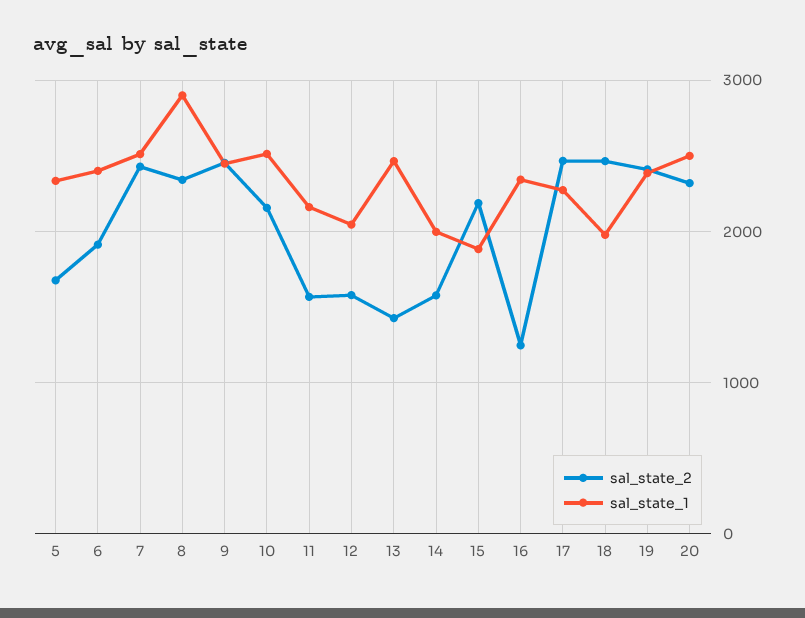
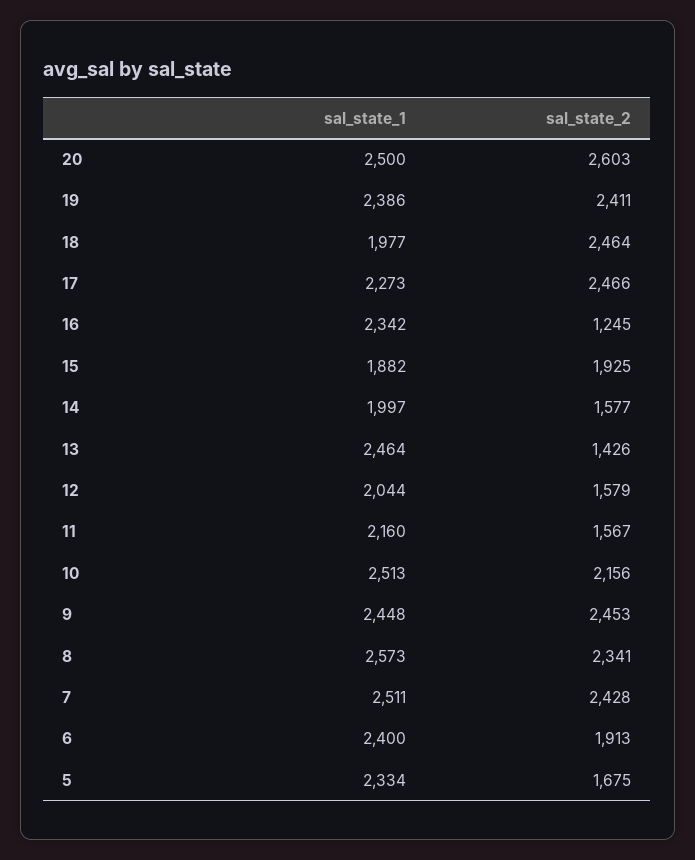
sal_state_1, 8: 2900 -> 2573
sal_state_2, 15: 2200 -> 1925
sal_state_2, 20: 2300 -> 2603

